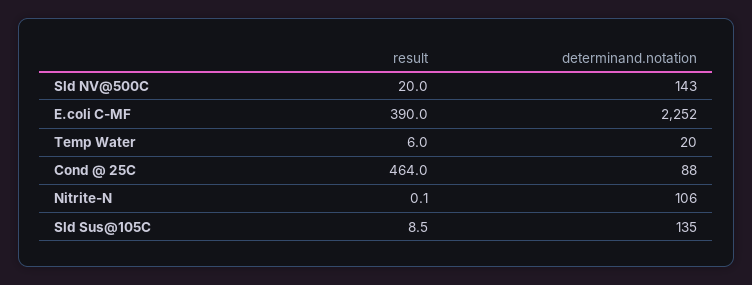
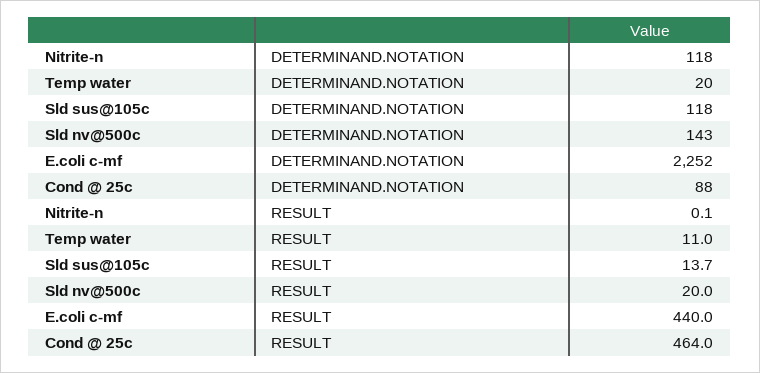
result, E.coli C-MF: 390 -> 440
result, Temp Water: 6 -> 11
determinand.notation, Nitrite-N: 106 -> 118
result, Sld Sus@105C: 8.5 -> 13.7
determinand.notation, Sld Sus@105C: 135 -> 118

